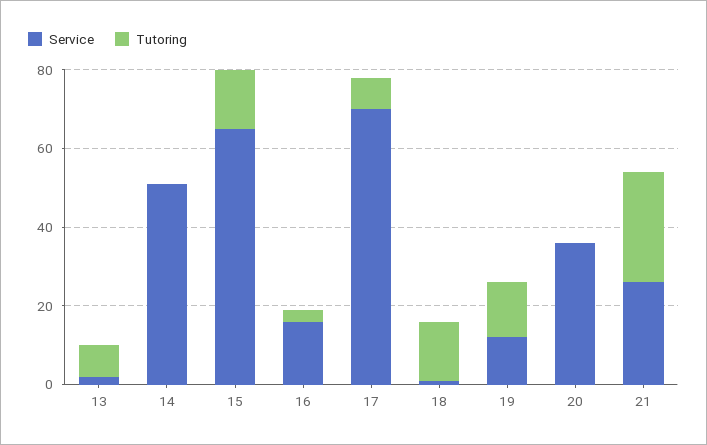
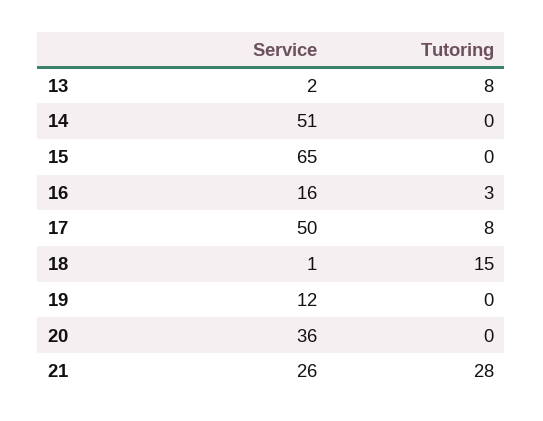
Tutoring, 15: 15 -> 0
Service, 17: 70 -> 50
Tutoring, 19: 15 -> 0

